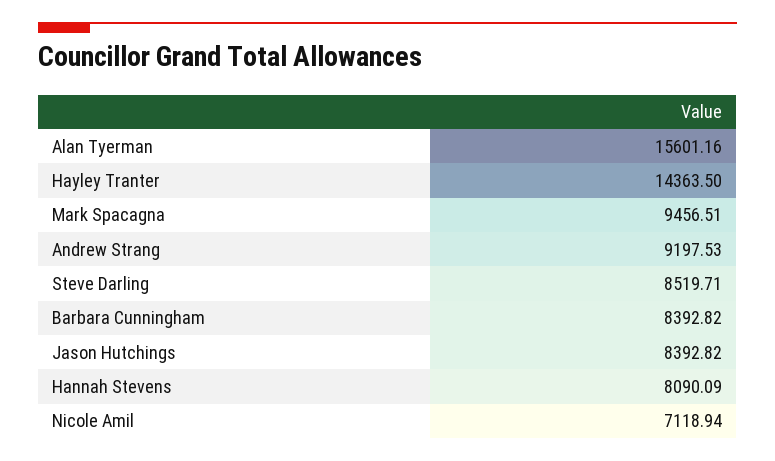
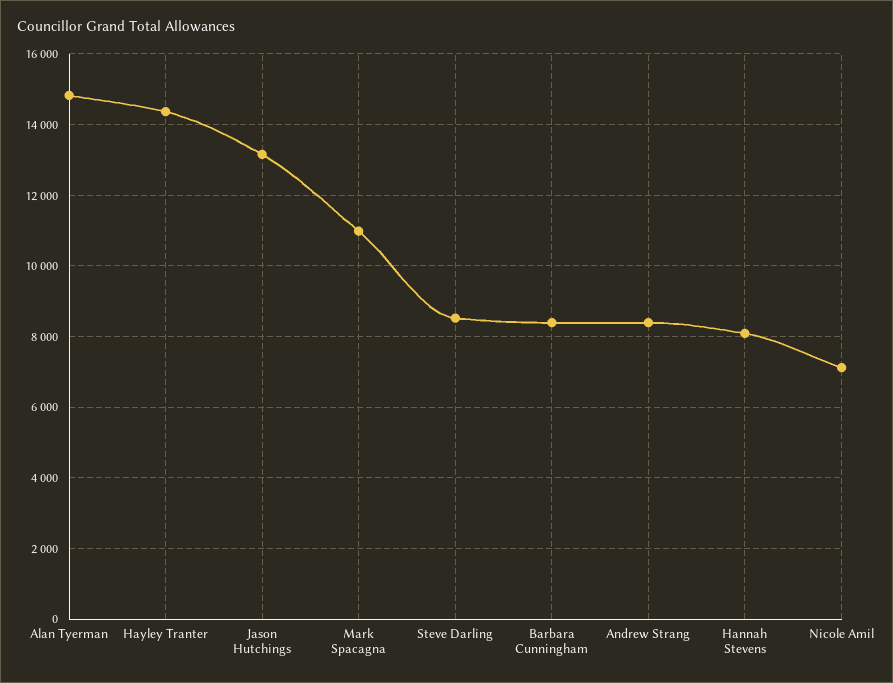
Alan Tyerman: 15601.16 -> 14800
Mark Spacagna: 9456.51 -> 11000
Andrew Strang: 9197.53 -> 8400
Jason Hutchings: 8392.82 -> 13200

